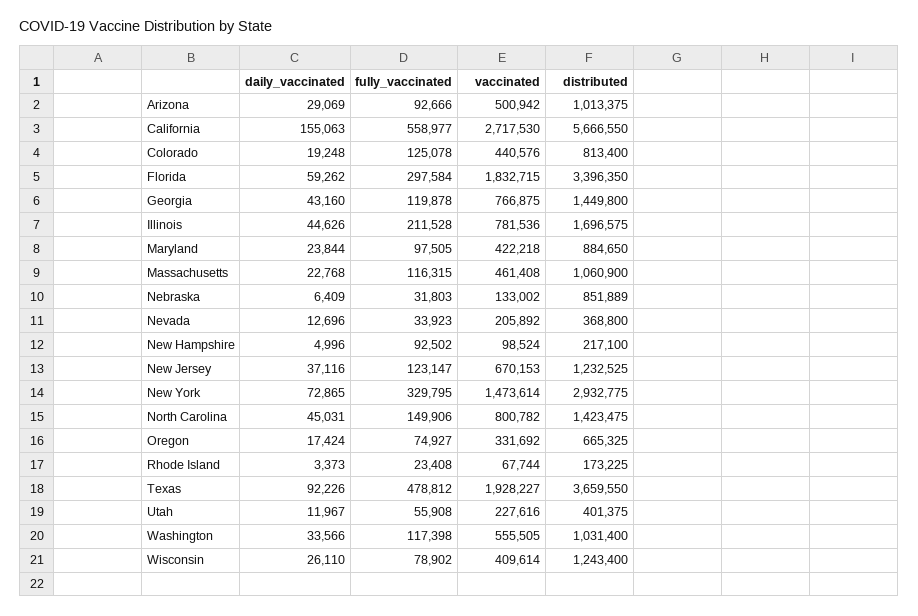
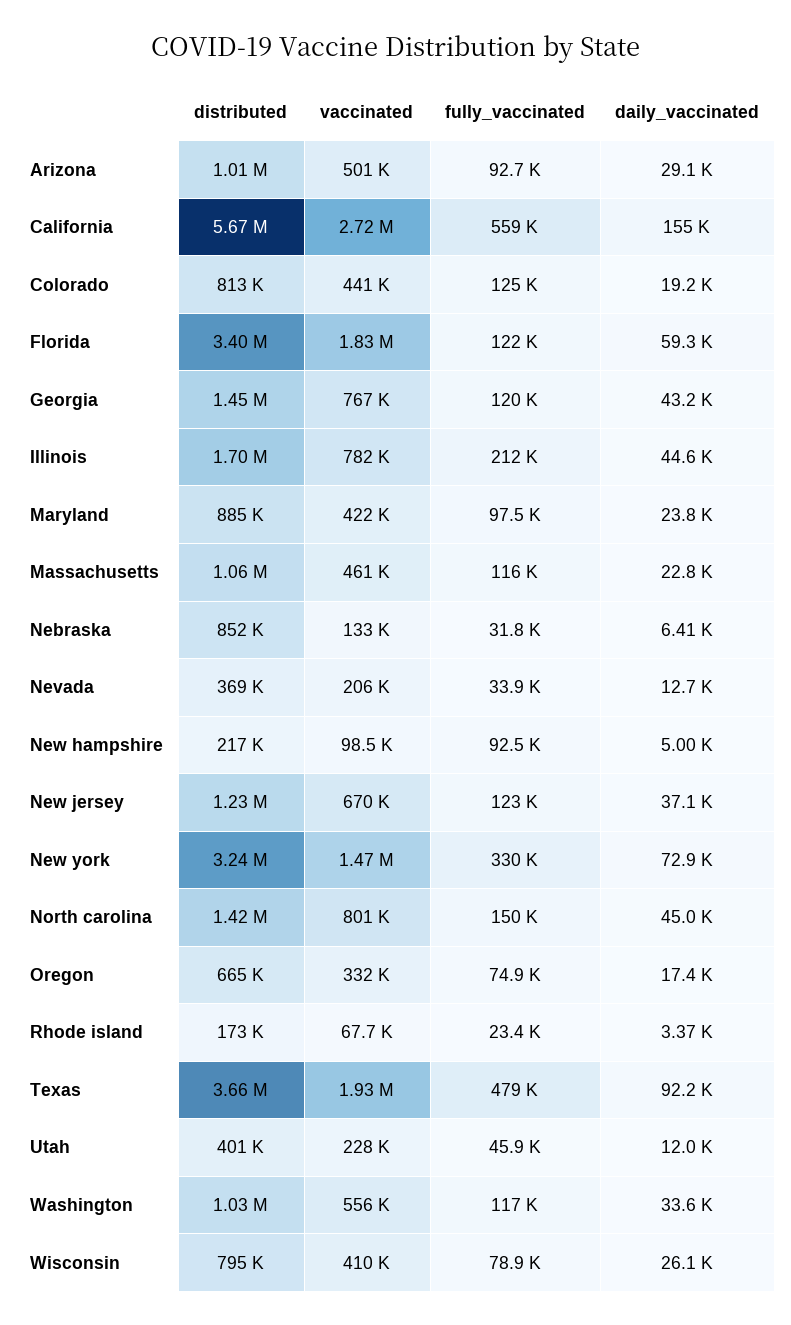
fully_vaccinated, Florida: 297584 -> 122000
distributed, New York: 2932775 -> 3240000
fully_vaccinated, Utah: 55908 -> 45900
distributed, Wisconsin: 1243400 -> 795000

